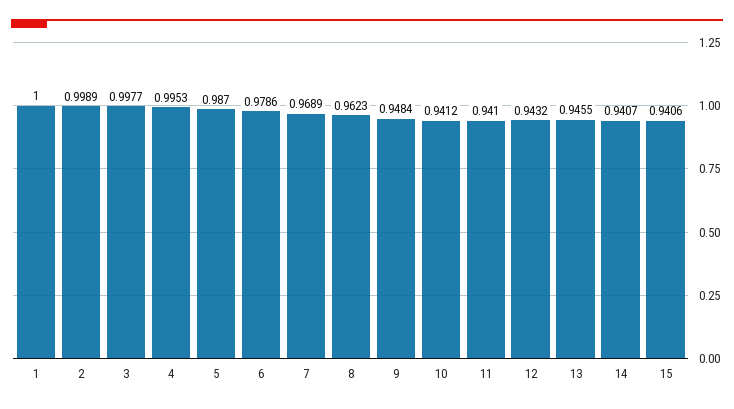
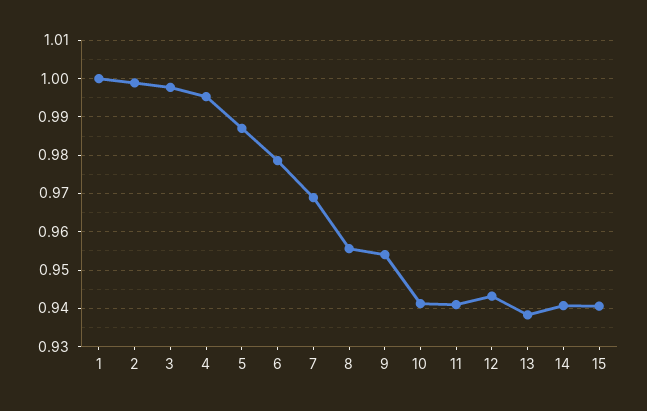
8: 0.9623 -> 0.956
9: 0.9484 -> 0.954
13: 0.9455 -> 0.938

